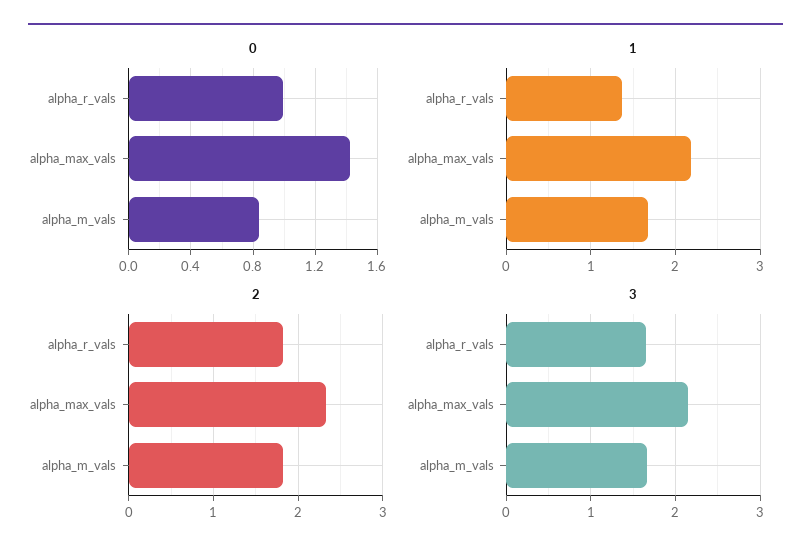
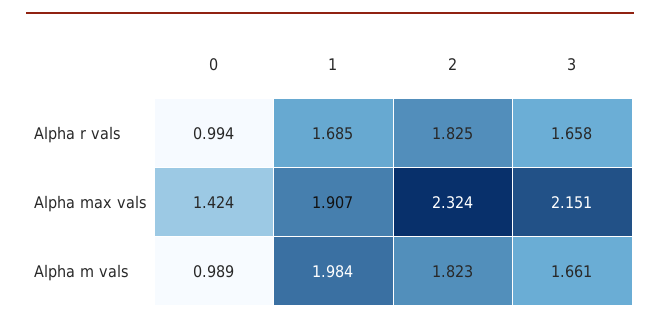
0, alpha_m_vals: 0.85 -> 0.989
1, alpha_r_vals: 1.4 -> 1.685
1, alpha_max_vals: 2.2 -> 1.907
1, alpha_m_vals: 1.7 -> 1.984

